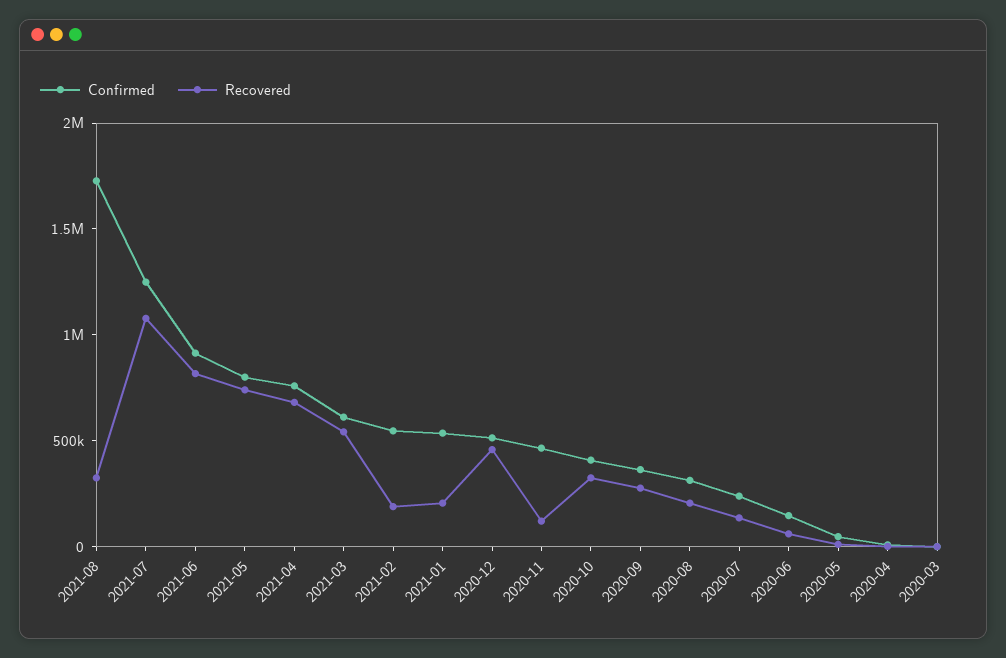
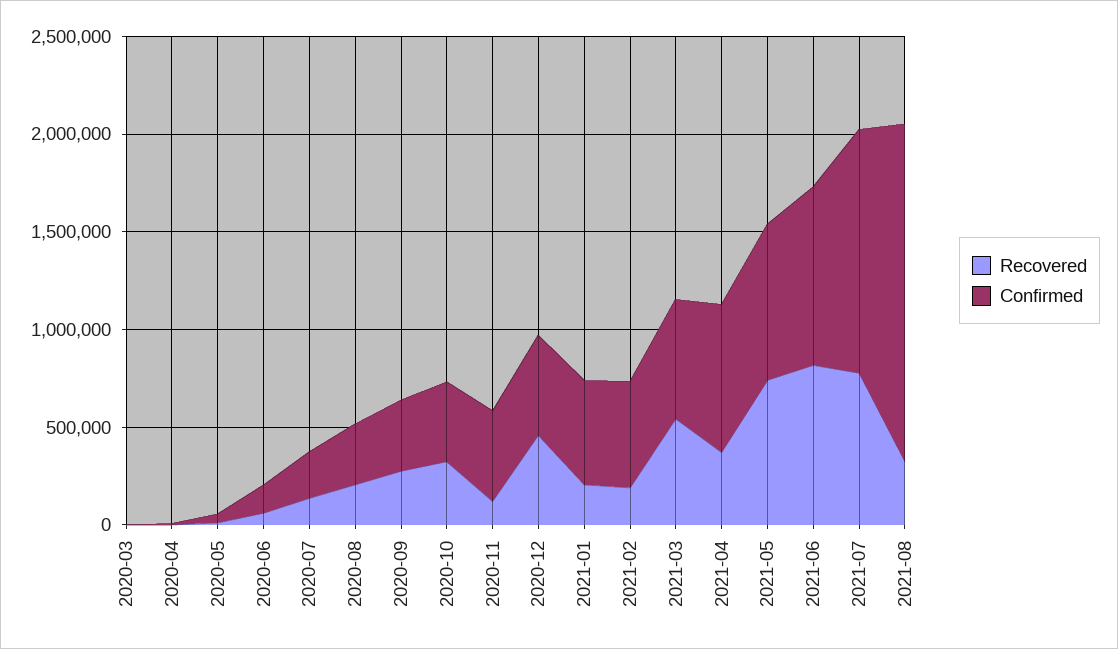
Recovered, 2021-07: 1100000 -> 800000
Recovered, 2021-04: 700000 -> 400000

